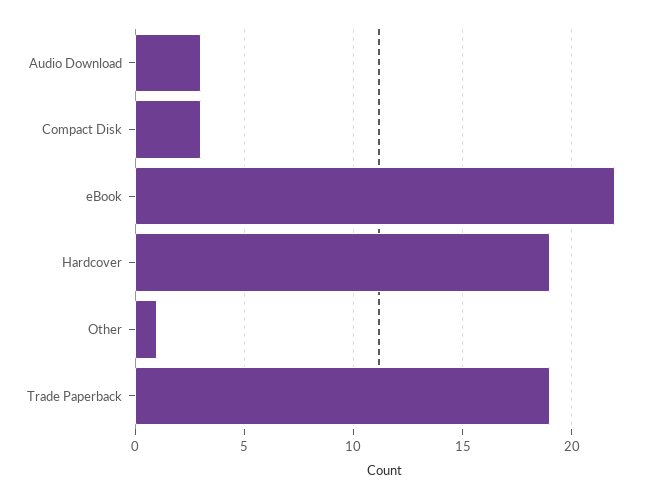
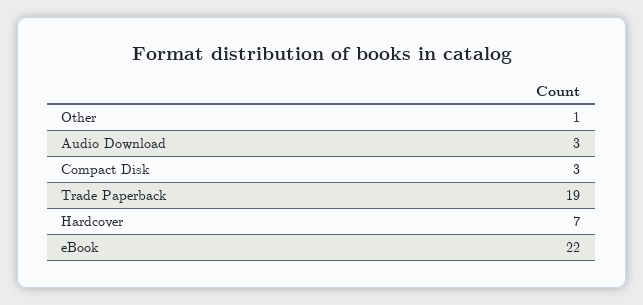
Hardcover: 19 -> 7

